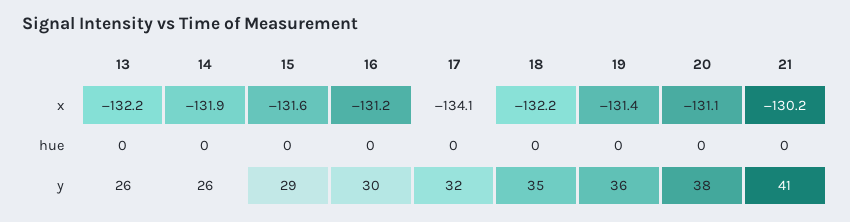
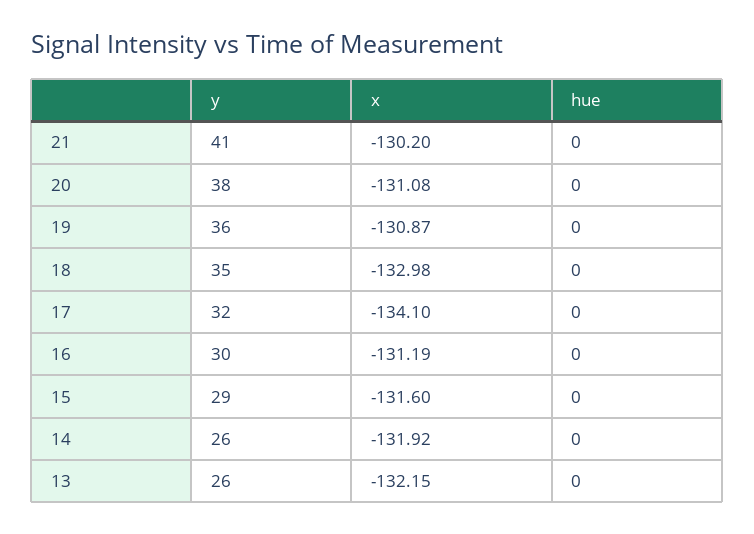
18, x: -132.2 -> -132.98
19, x: -131.4 -> -130.87

